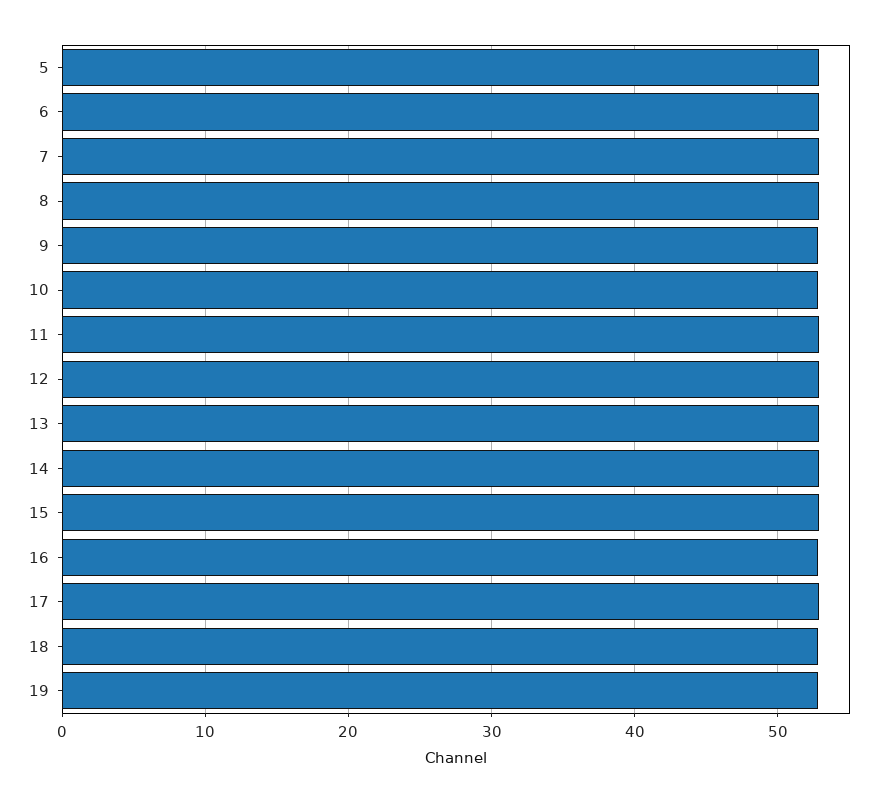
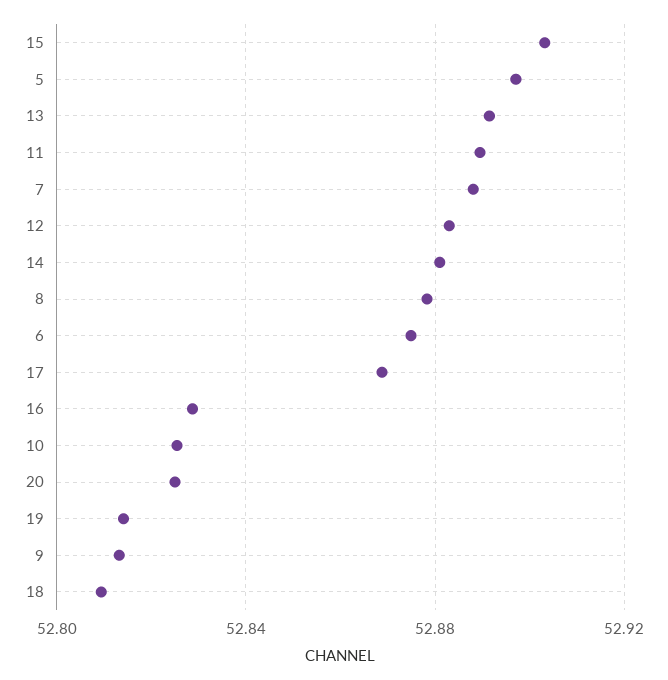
20: none -> 52.825

